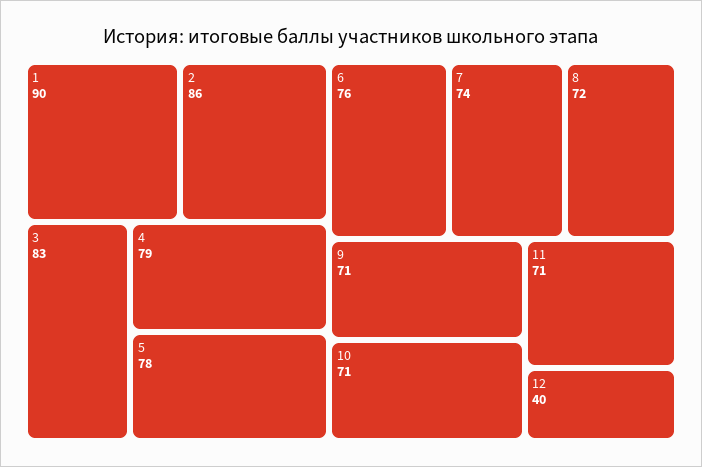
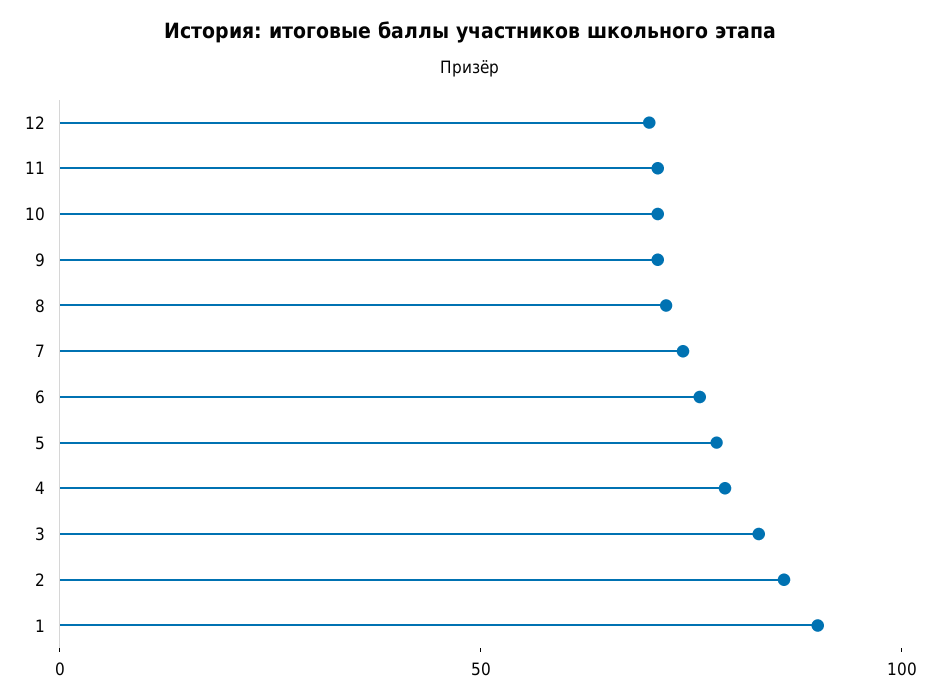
12: 40 -> 70

